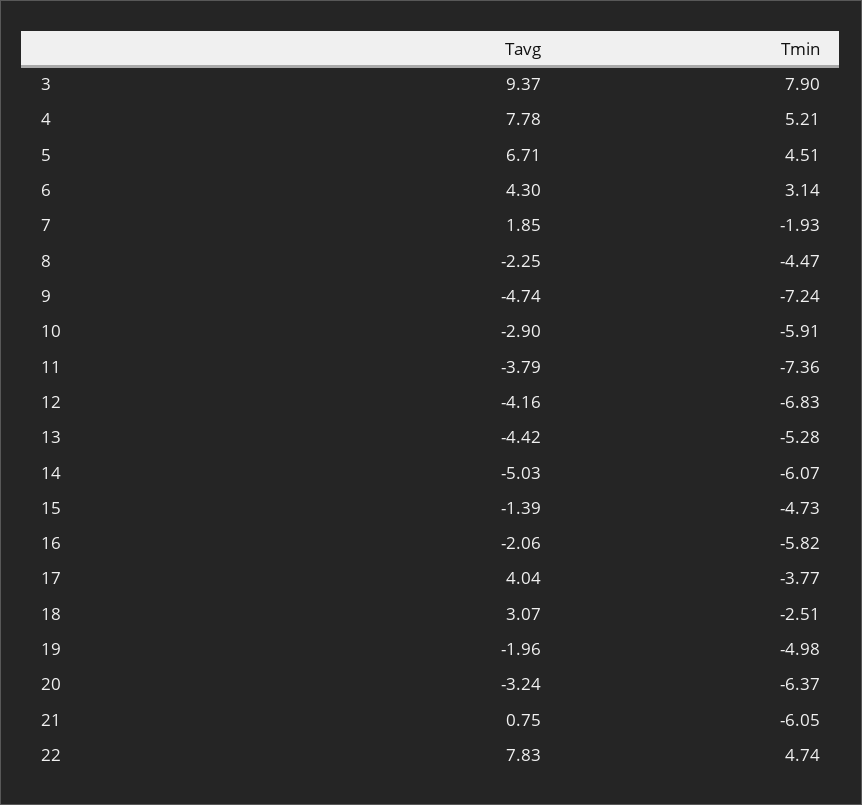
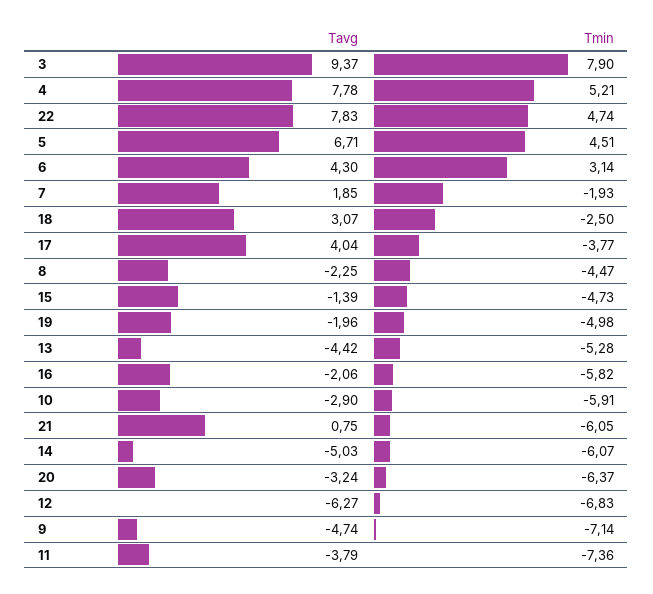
Tmin, 9: -7.24 -> -7.14
Tavg, 12: -4.16 -> -6.27
Tmin, 18: -2.51 -> -2.5

